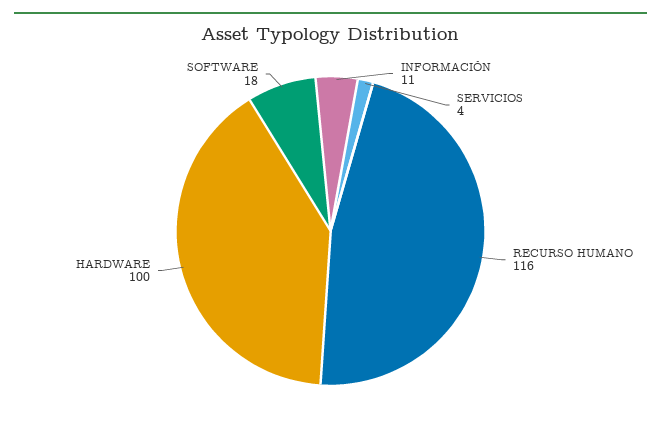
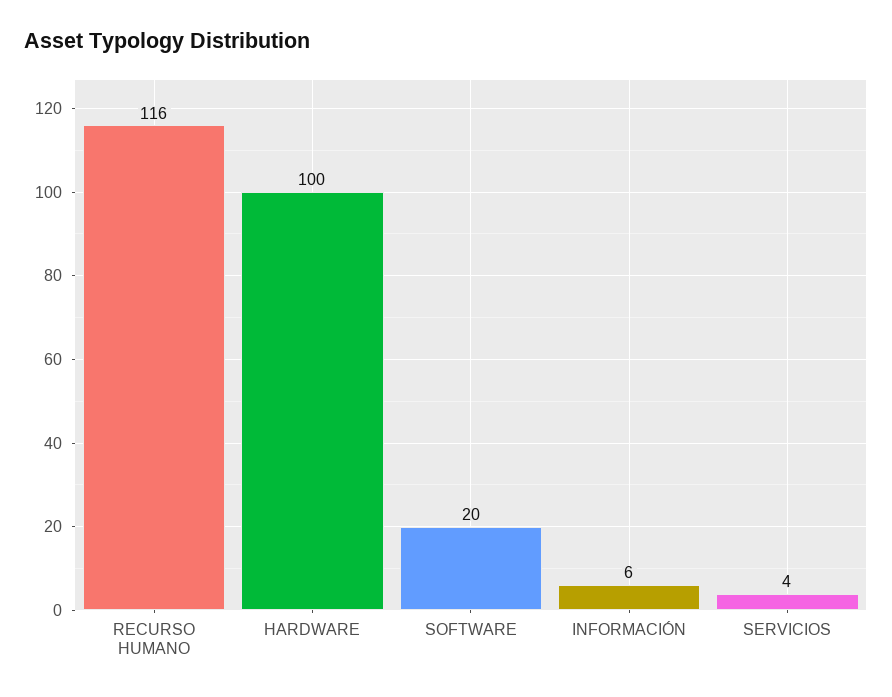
INFORMACIÓN: 11 -> 6
SOFTWARE: 18 -> 20

